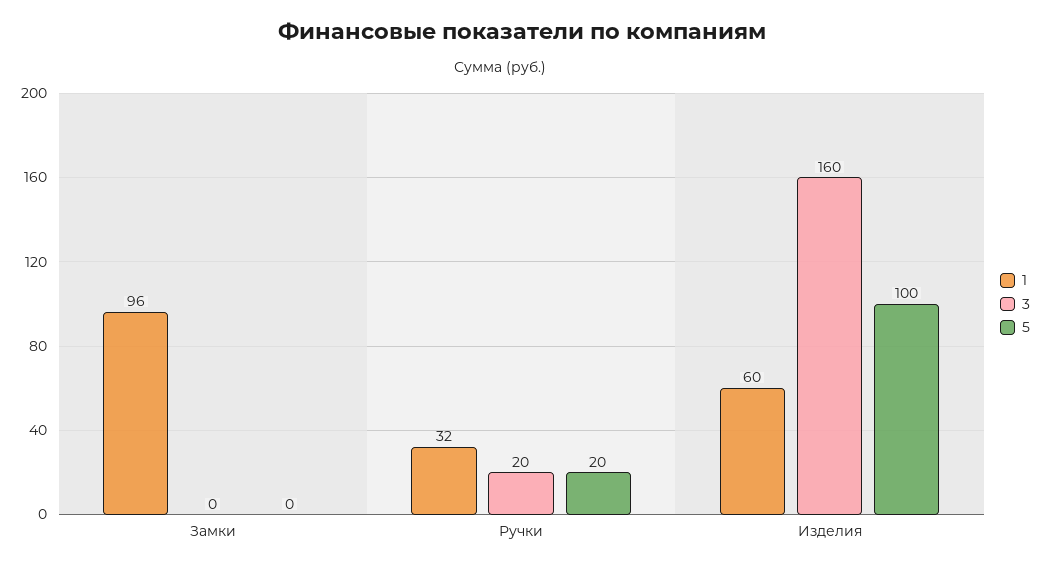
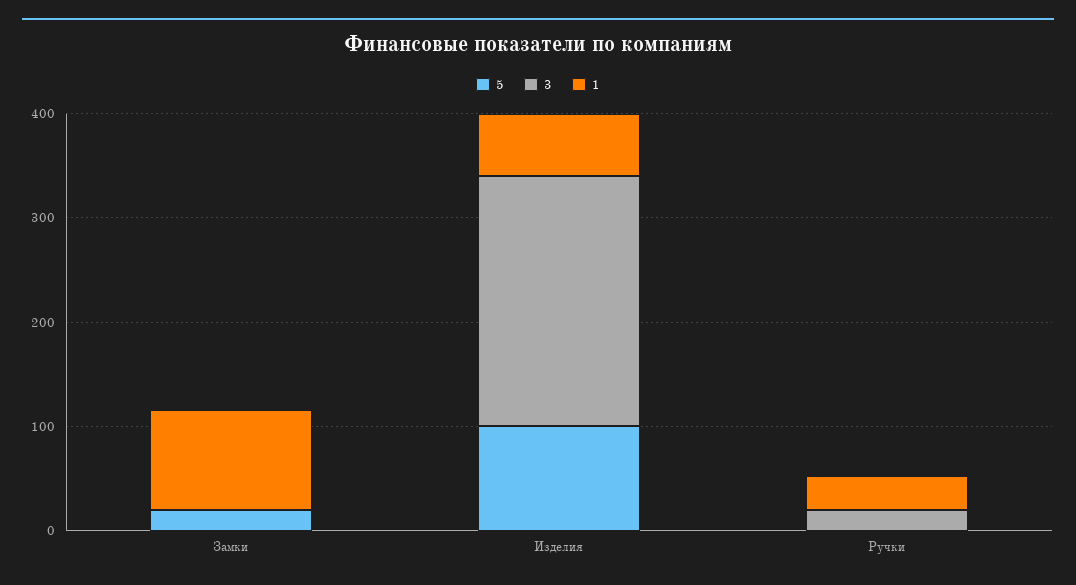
5, Замки: 0 -> 20
5, Ручки: 20 -> 0
3, Изделия: 160 -> 240

